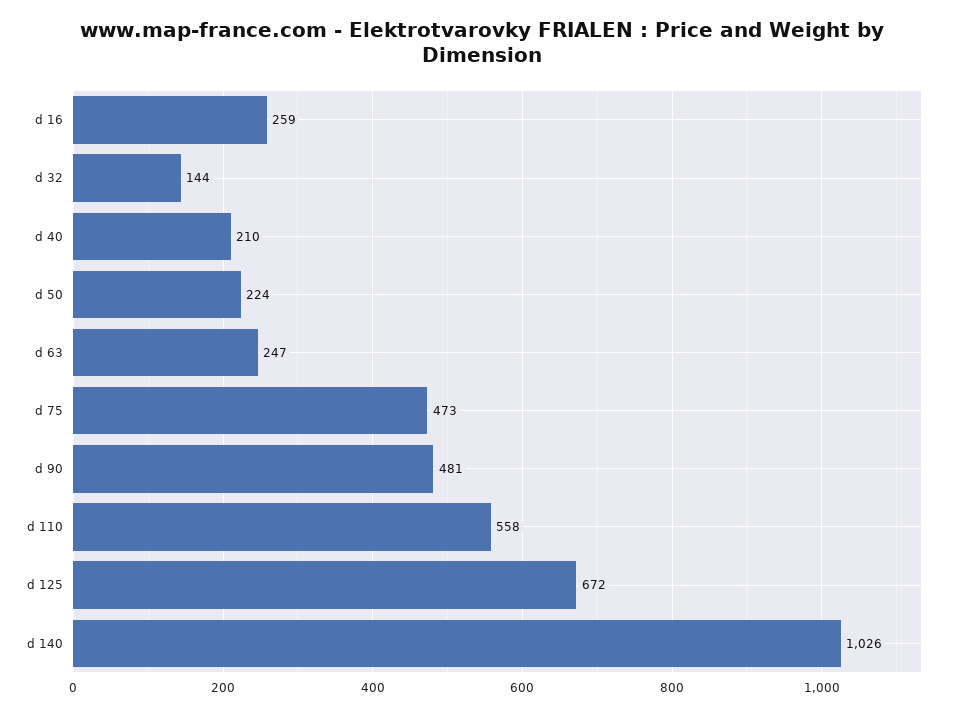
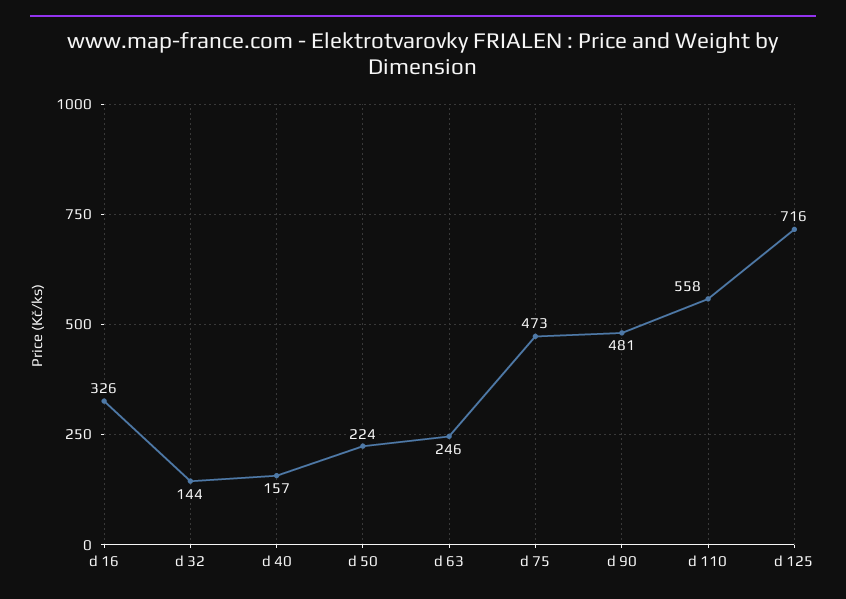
d 16: 259 -> 326
d 40: 210 -> 157
d 63: 247 -> 246
d 125: 672 -> 716
d 140: 1026 -> none

